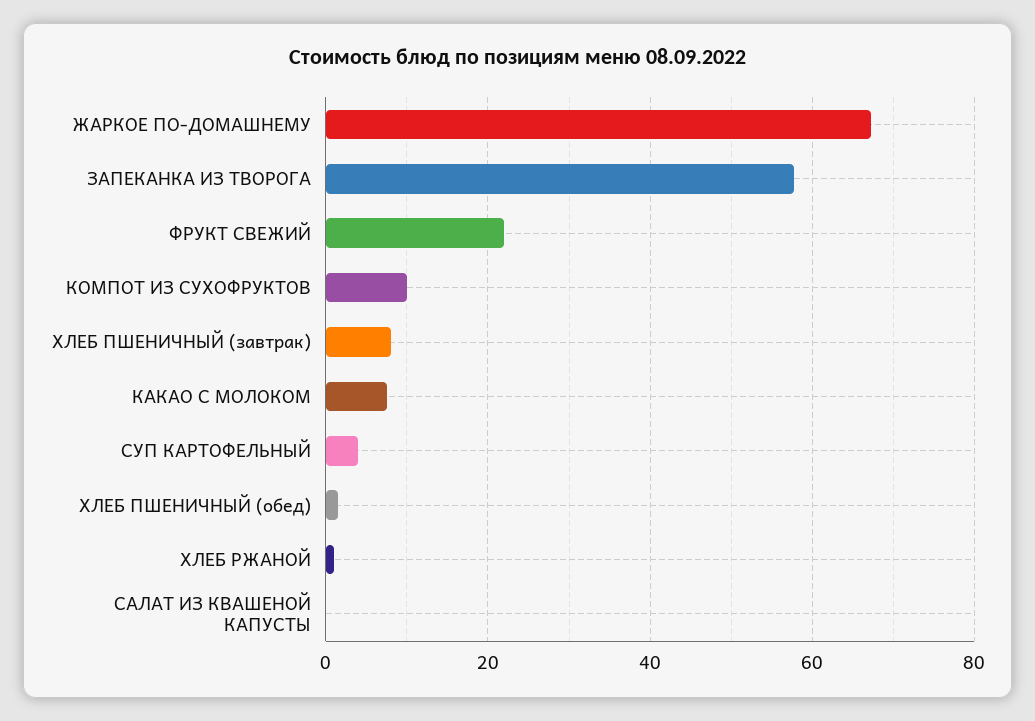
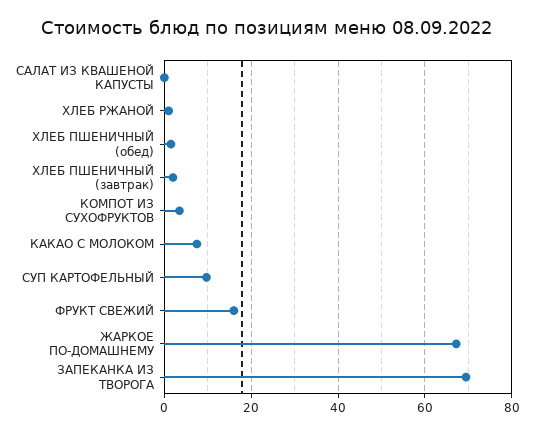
ЗАПЕКАНКА ИЗ ТВОРОГА: 58 -> 70
ФРУКТ СВЕЖИЙ: 22 -> 16
КОМПОТ ИЗ СУХОФРУКТОВ: 10 -> 4
ХЛЕБ ПШЕНИЧНЫЙ (завтрак): 8 -> 2
СУП КАРТОФЕЛЬНЫЙ: 4 -> 10

